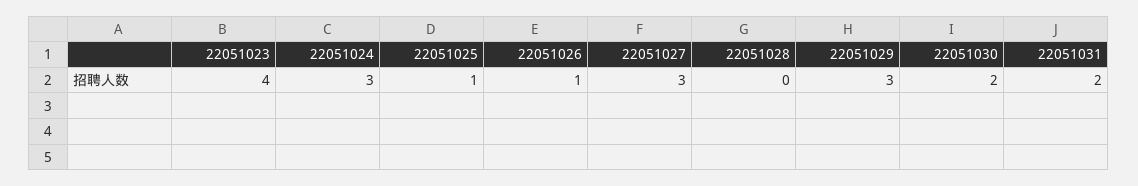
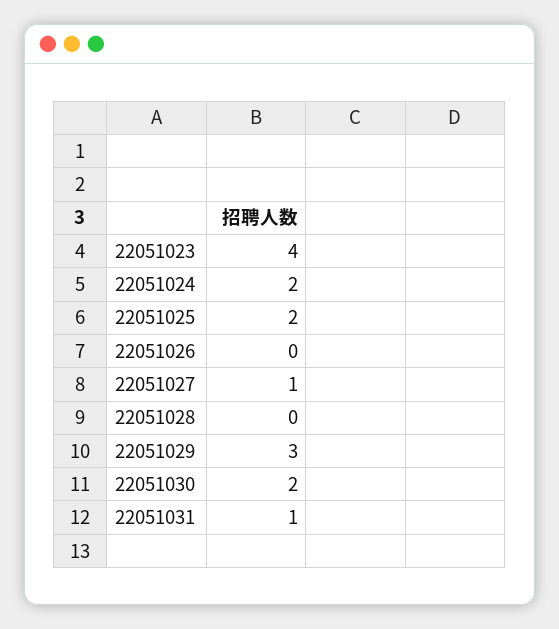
22051024: 3 -> 2
22051025: 1 -> 2
22051026: 1 -> 0
22051027: 3 -> 1
22051031: 2 -> 1

